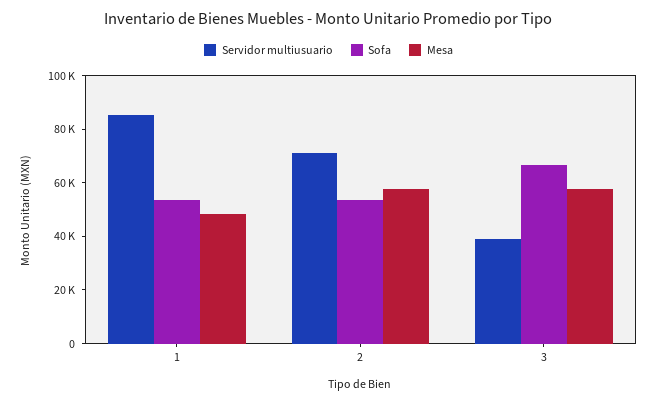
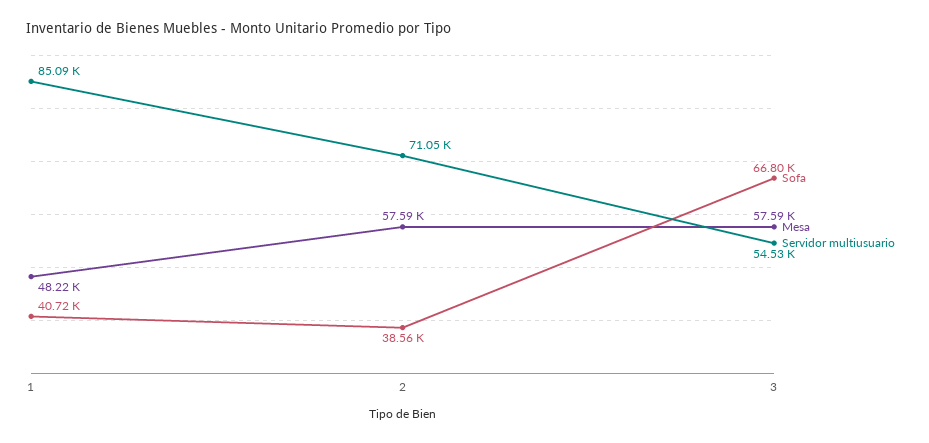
Sofa, 1: 55000 -> 40720
Sofa, 2: 55000 -> 38560
Servidor multiusuario, 3: 40000 -> 54530

